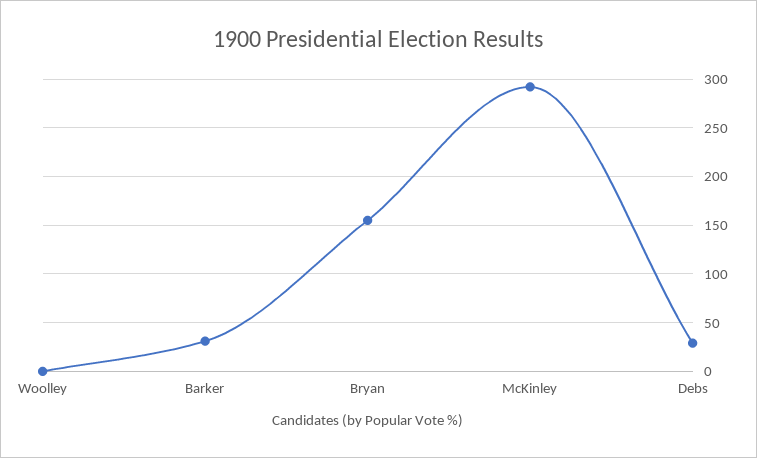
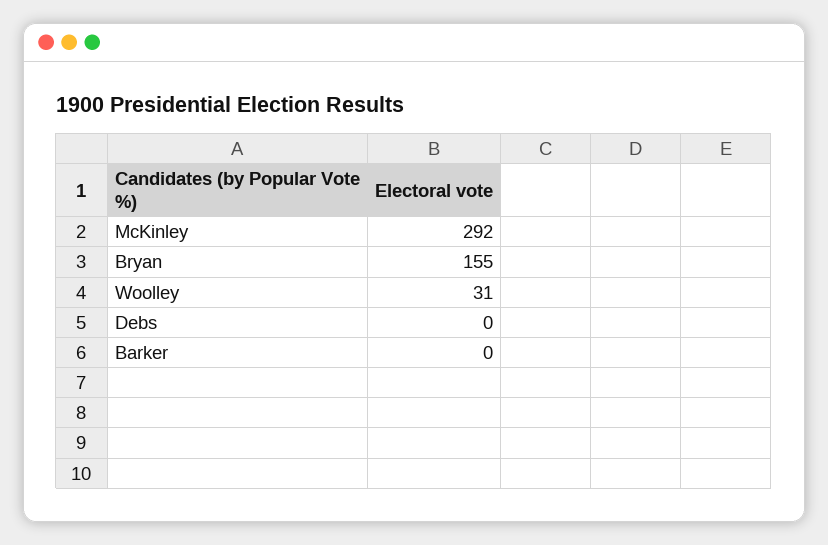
Woolley: 0 -> 31
Barker: 30 -> 0
Debs: 30 -> 0

